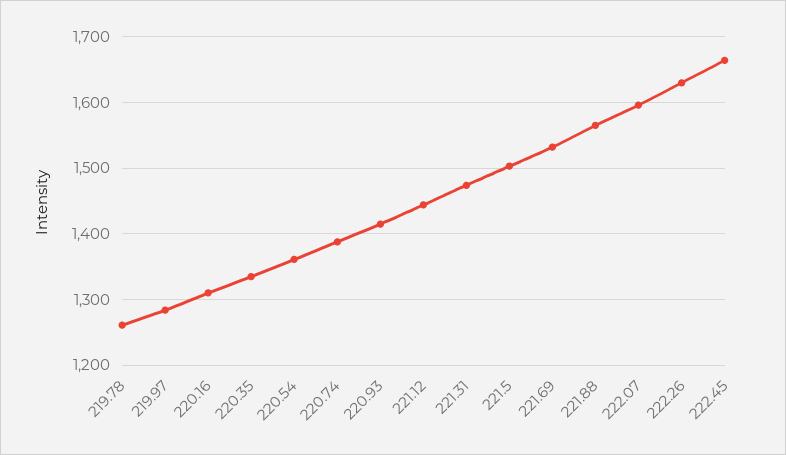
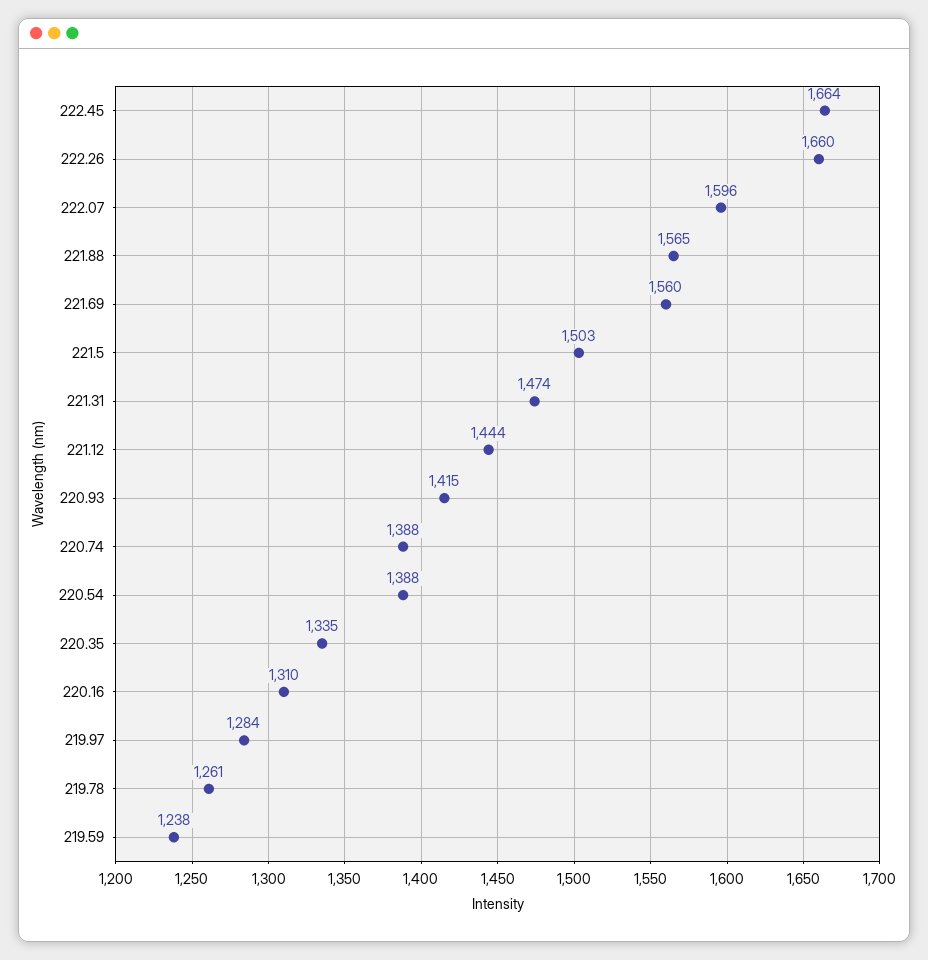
220.54: 1360 -> 1388
221.69: 1530 -> 1560
222.26: 1630 -> 1660
219.59: none -> 1238

